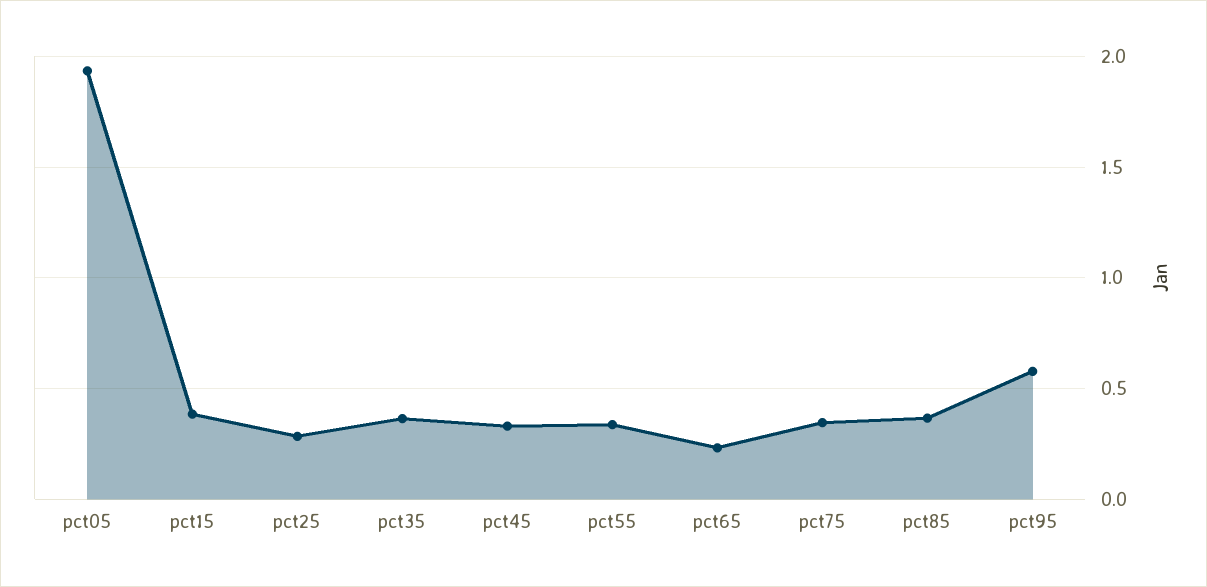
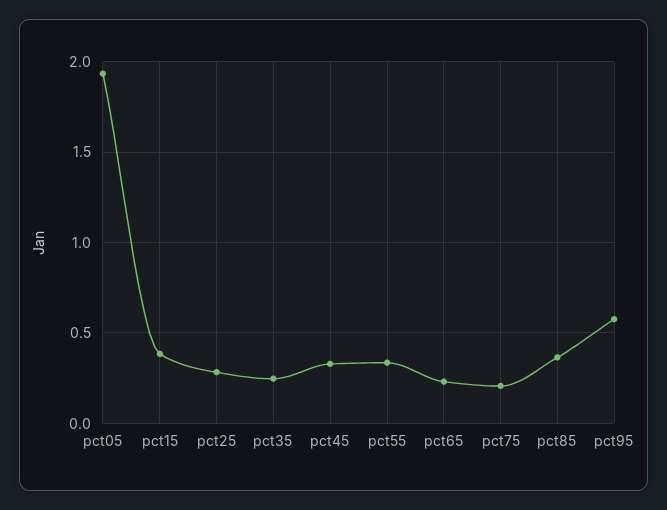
pct35: 0.35 -> 0.25
pct75: 0.35 -> 0.2

